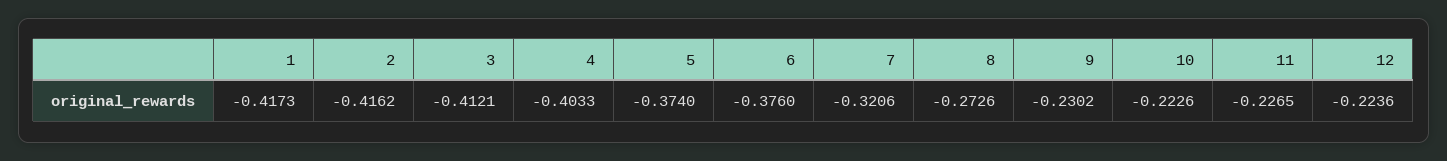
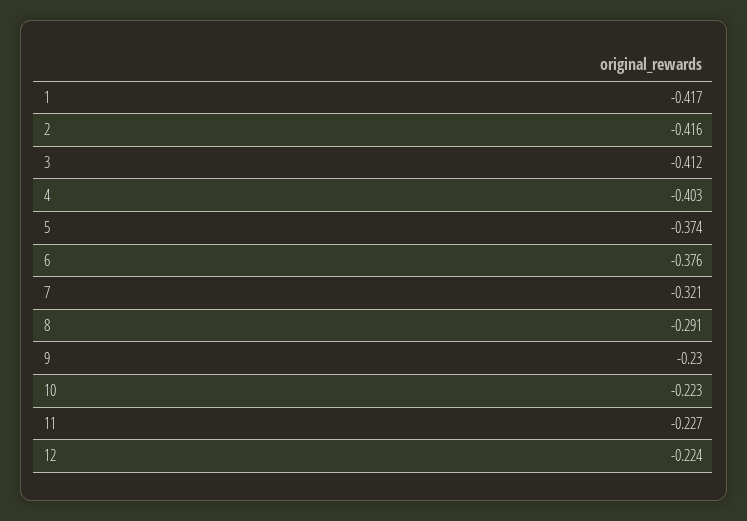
8: -0.2726 -> -0.291

